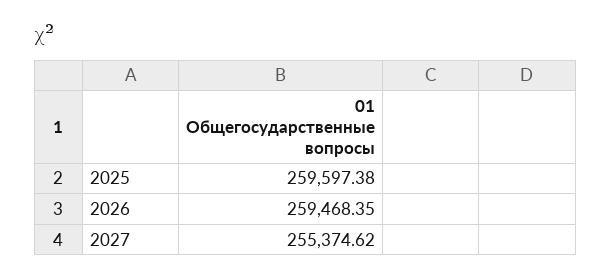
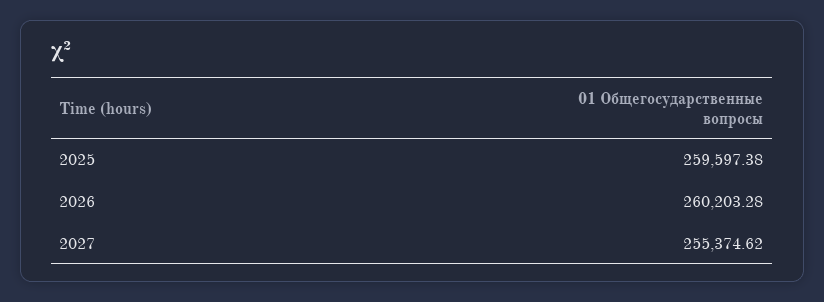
2026: 259468.35 -> 260203.28

